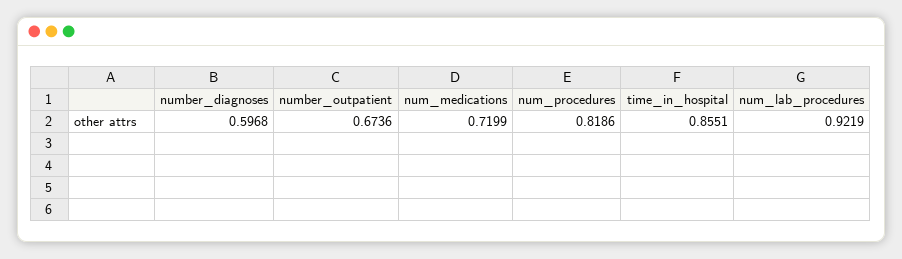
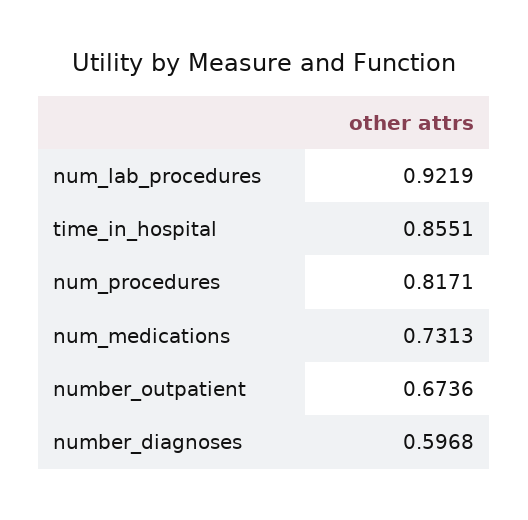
num_medications: 0.7199 -> 0.7313
num_procedures: 0.8186 -> 0.8171

